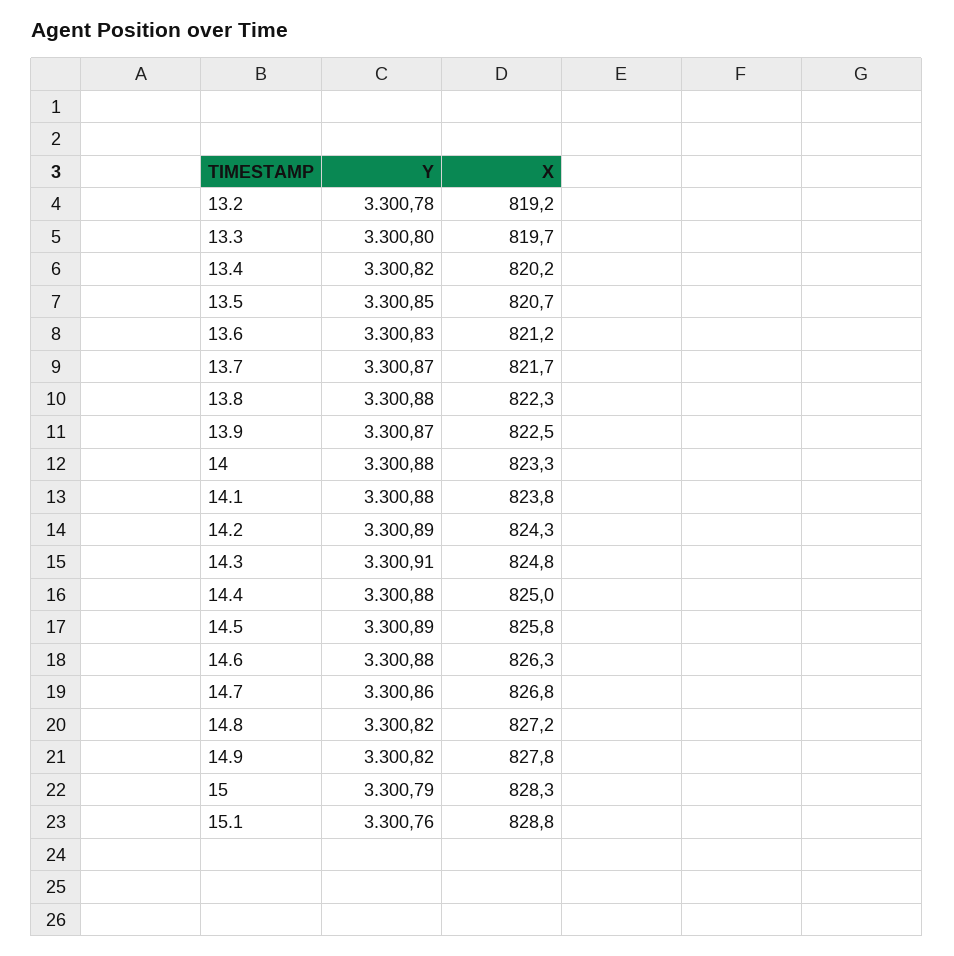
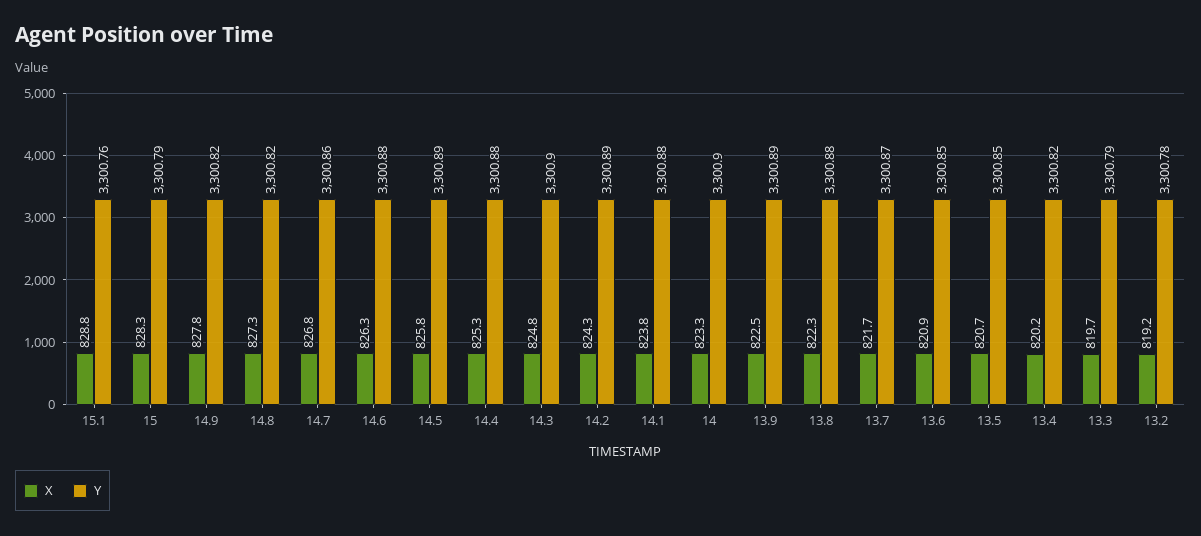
Y, 13.3: 3300.8 -> 3300.79
Y, 13.6: 3300.83 -> 3300.85
X, 13.6: 821.2 -> 820.9
Y, 13.9: 3300.87 -> 3300.89
Y, 14: 3300.88 -> 3300.9
Y, 14.3: 3300.91 -> 3300.9
X, 14.4: 825 -> 825.3
X, 14.8: 827.2 -> 827.3

